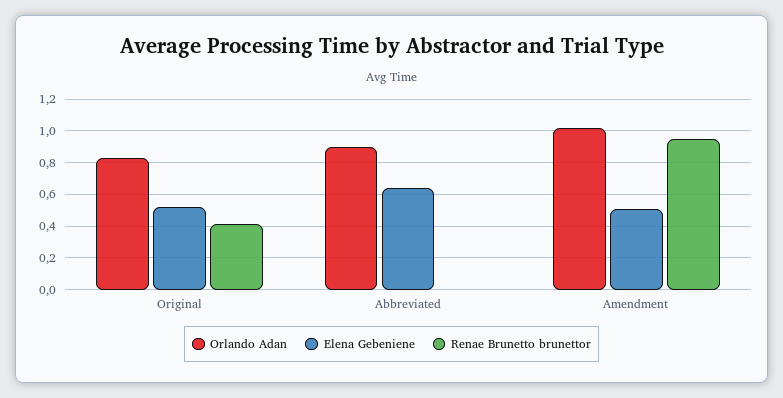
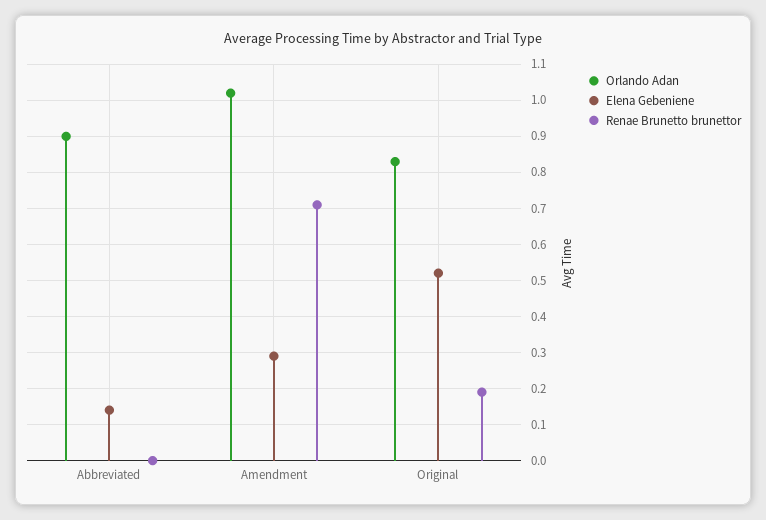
Renae Brunetto brunettor, Original: 0.4 -> 0.2
Elena Gebeniene, Abbreviated: 0.65 -> 0.15
Elena Gebeniene, Amendment: 0.5 -> 0.3
Renae Brunetto brunettor, Amendment: 0.95 -> 0.7

